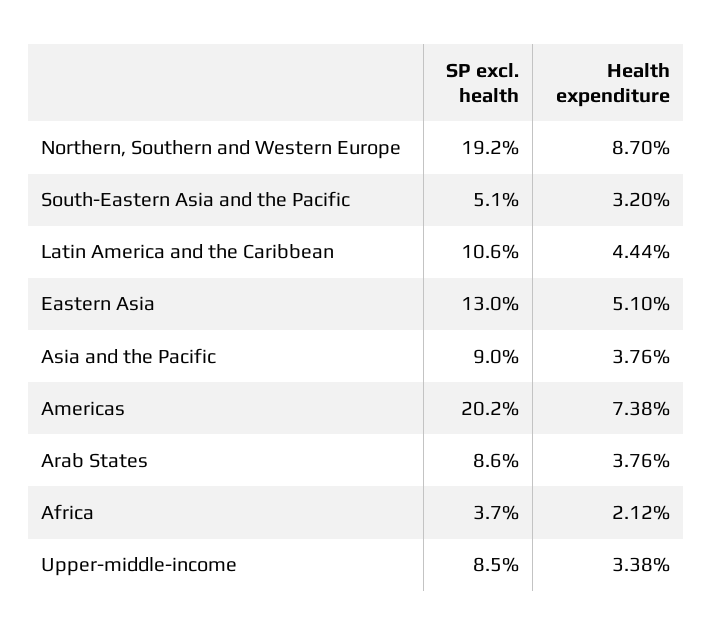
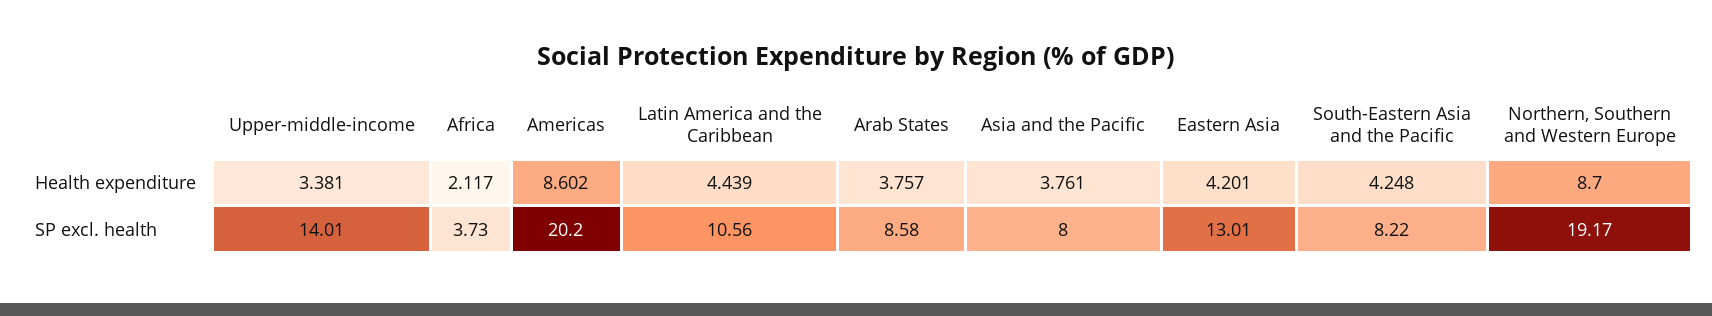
SP excl. health, South-Eastern Asia and the Pacific: 5.1 -> 8.22
Health expenditure, South-Eastern Asia and the Pacific: 3.2 -> 4.248
Health expenditure, Eastern Asia: 5.1 -> 4.201
SP excl. health, Asia and the Pacific: 9 -> 8
Health expenditure, Americas: 7.38 -> 8.602
SP excl. health, Upper-middle-income: 8.5 -> 14.01

